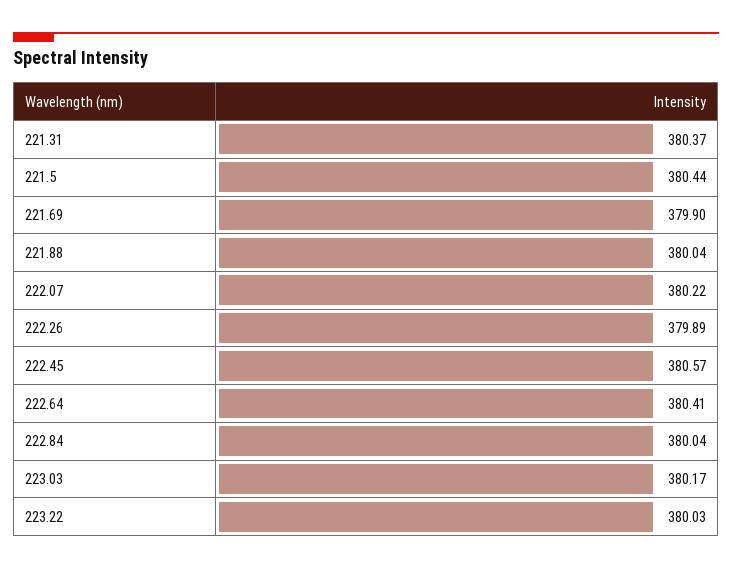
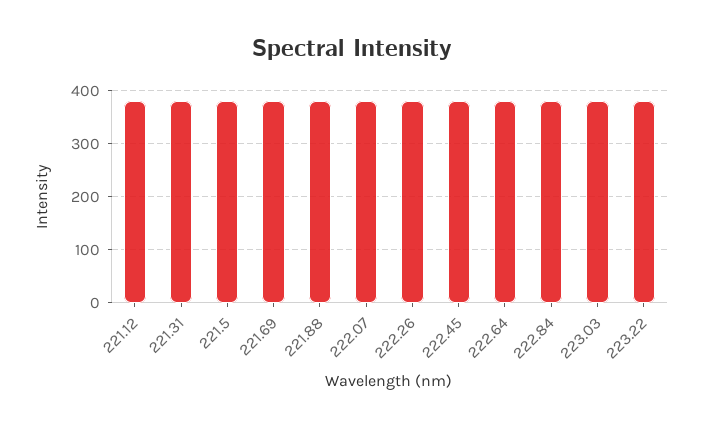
221.12: none -> 380

